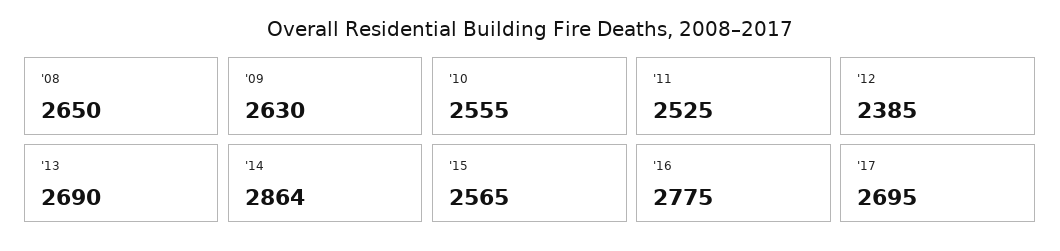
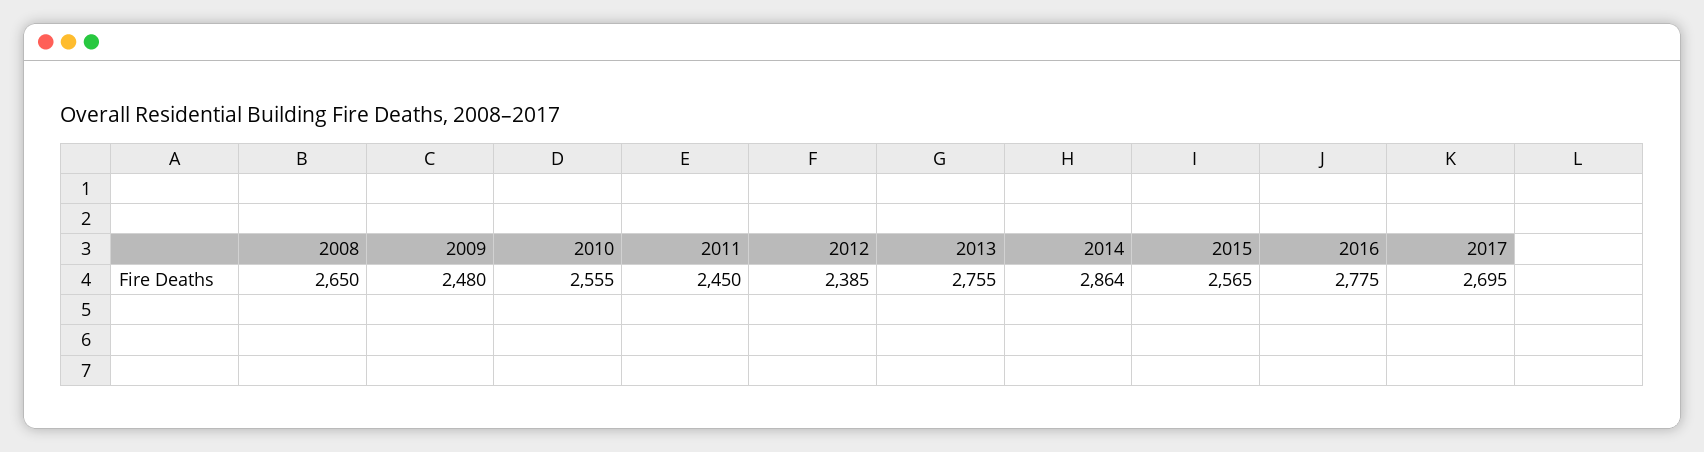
'09: 2630 -> 2480
'11: 2525 -> 2450
'13: 2690 -> 2755

